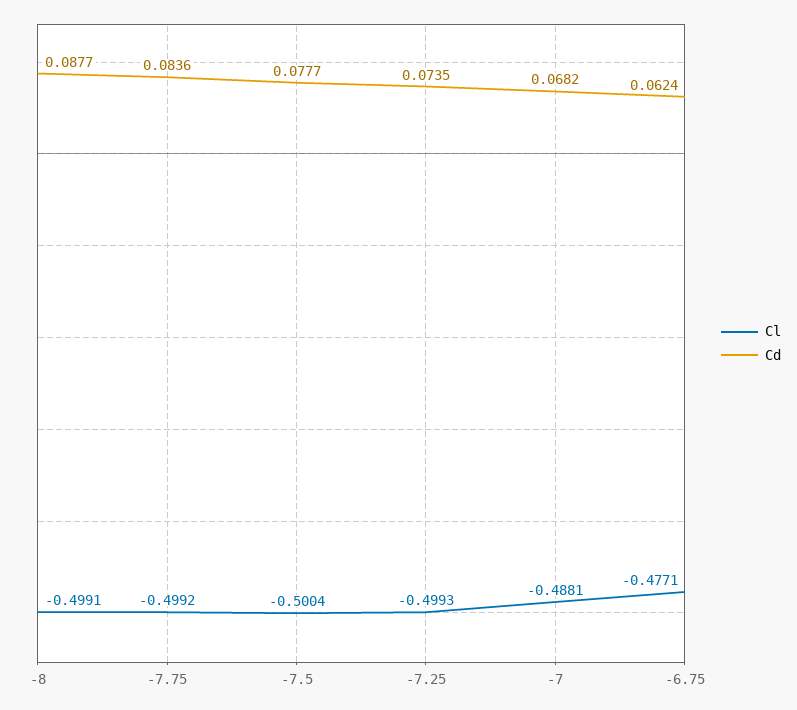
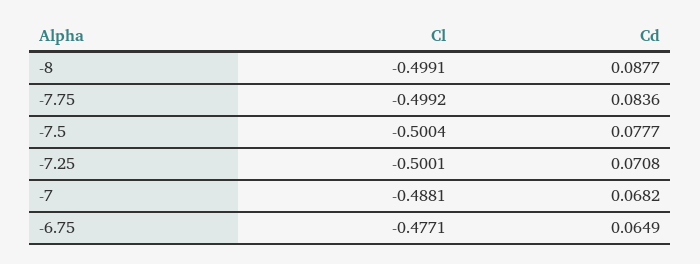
Cl, -7.25: -0.4993 -> -0.5001
Cd, -7.25: 0.0735 -> 0.0708
Cd, -6.75: 0.0624 -> 0.0649

